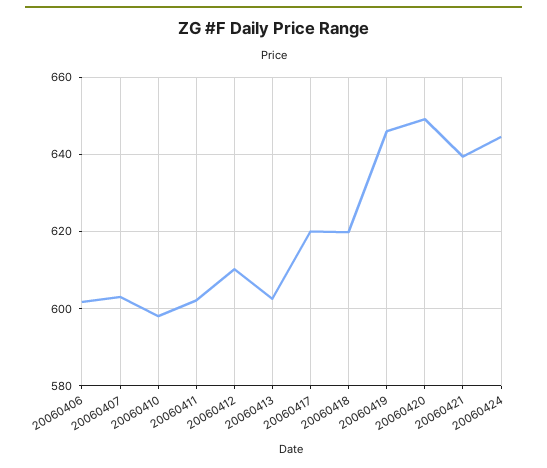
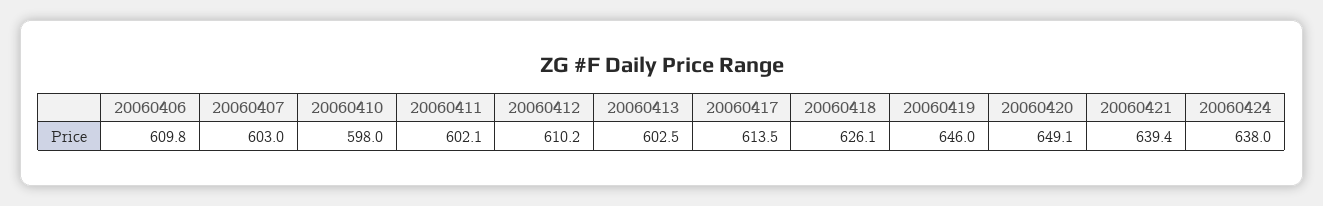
20060406: 602 -> 609.8
20060417: 620 -> 613.5
20060418: 620 -> 626.1
20060424: 644 -> 638

